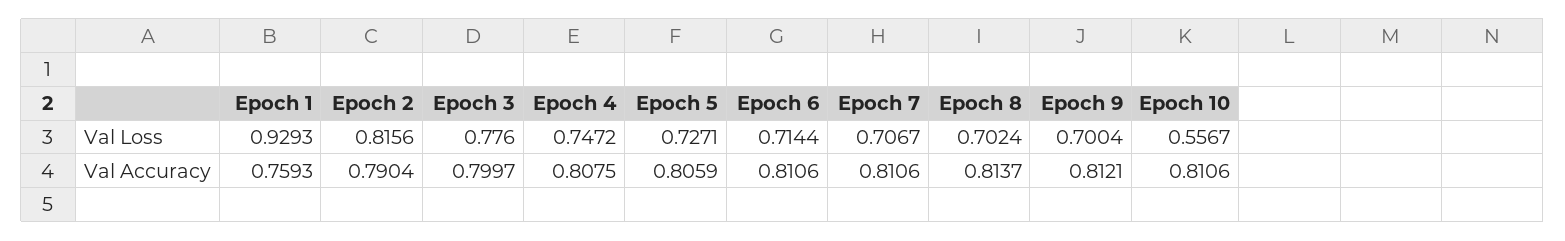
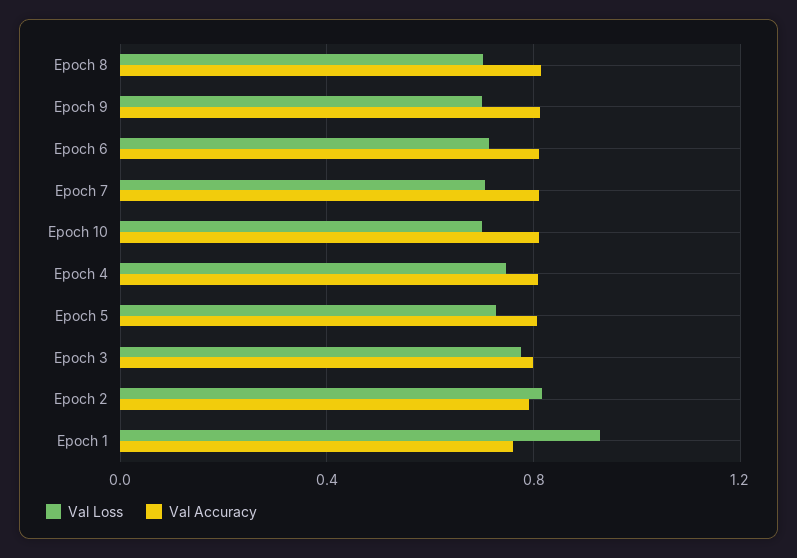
Val Loss, Epoch 10: 0.5567 -> 0.7

